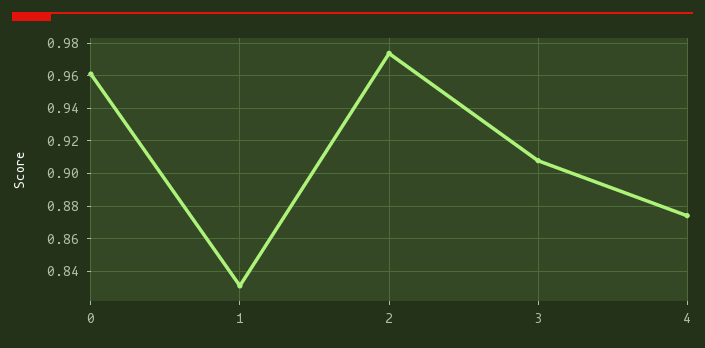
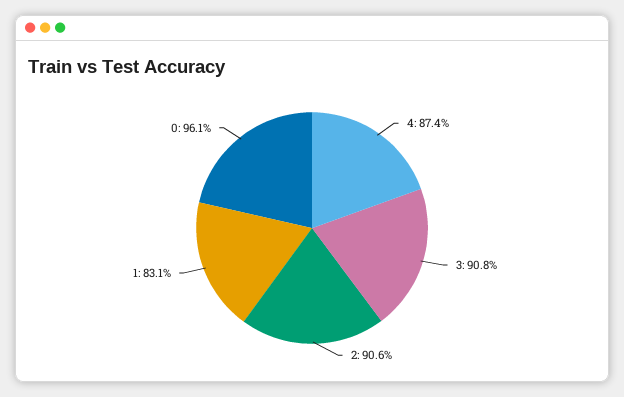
2: 0.975 -> 0.906

